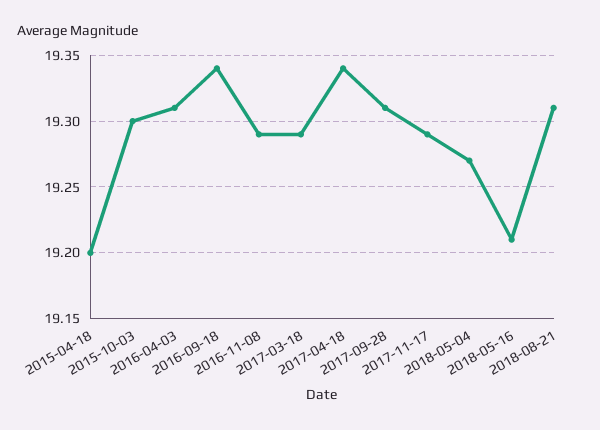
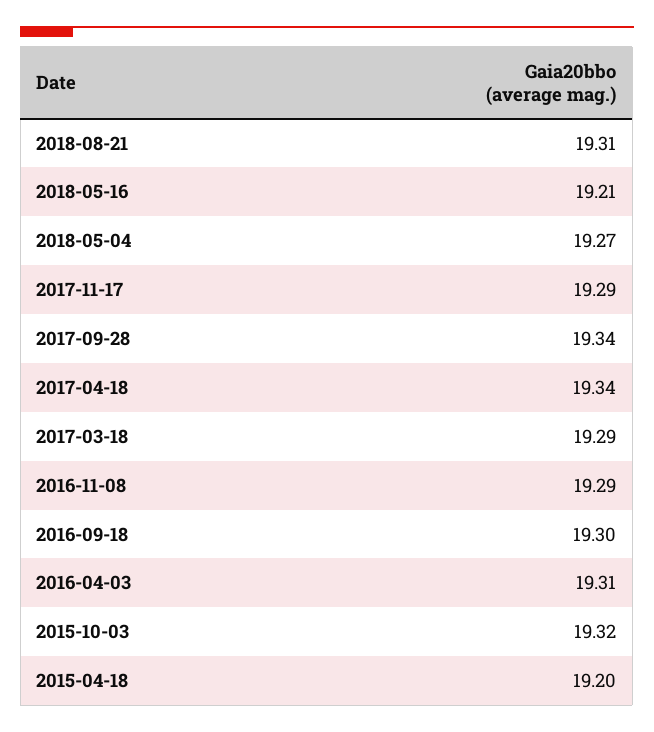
2015-10-03: 19.3 -> 19.32
2016-09-18: 19.34 -> 19.3
2017-09-28: 19.31 -> 19.34

